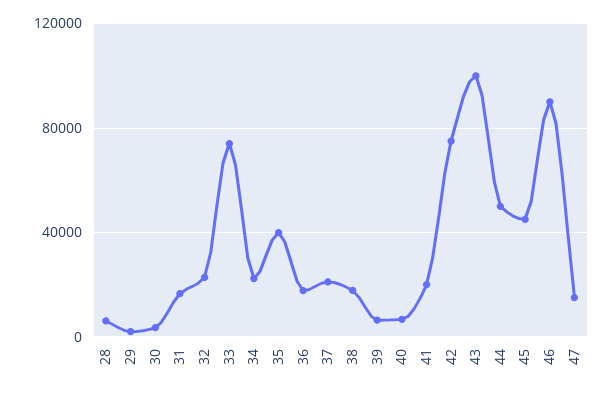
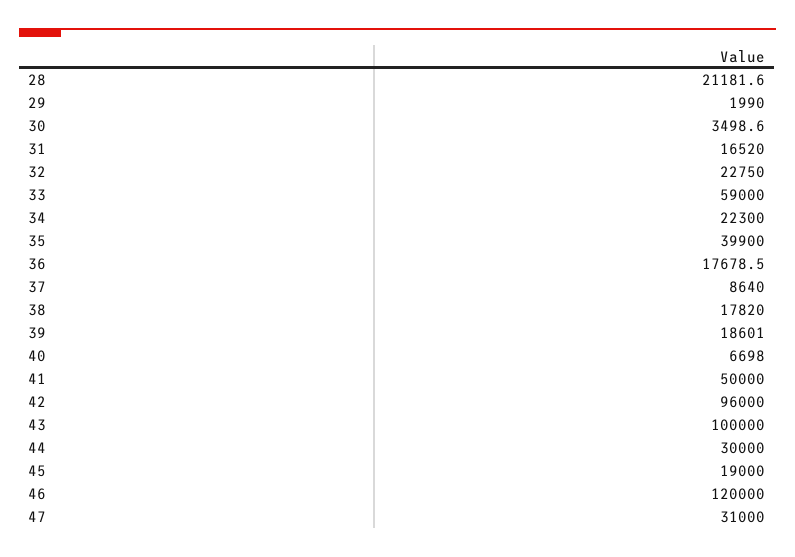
28: 5000 -> 21181.6
33: 75000 -> 59000
37: 20000 -> 8640
39: 5000 -> 18601
41: 20000 -> 50000
42: 75000 -> 96000
44: 50000 -> 30000
45: 45000 -> 19000
46: 90000 -> 120000
47: 15000 -> 31000

